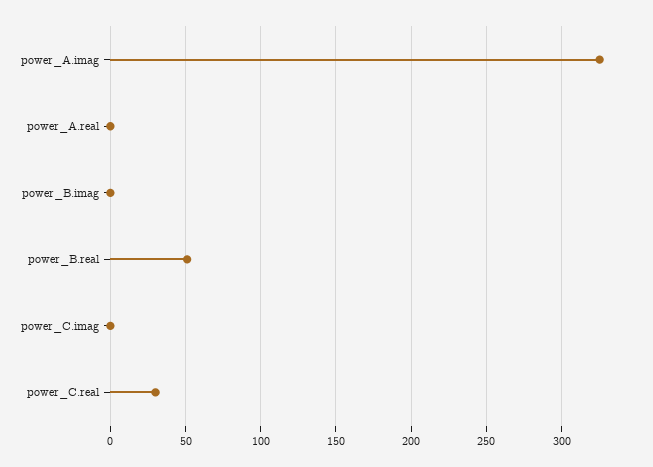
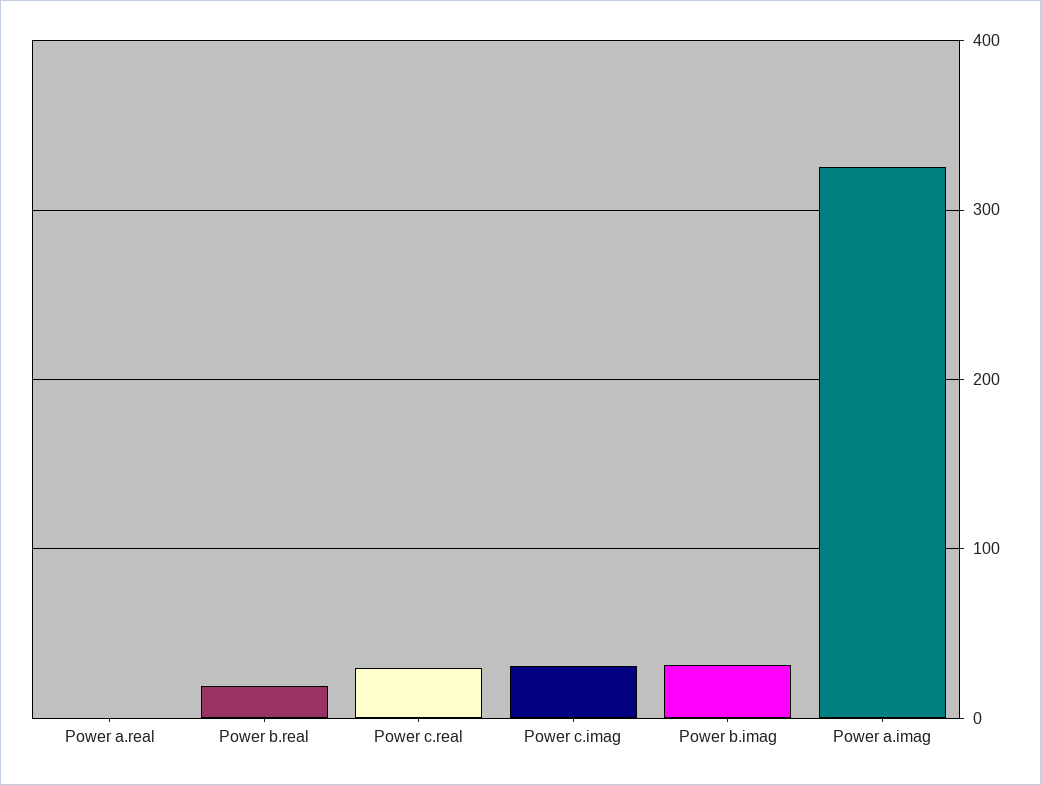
power_B.imag: 0 -> 30
power_B.real: 50 -> 20
power_C.imag: 0 -> 30

